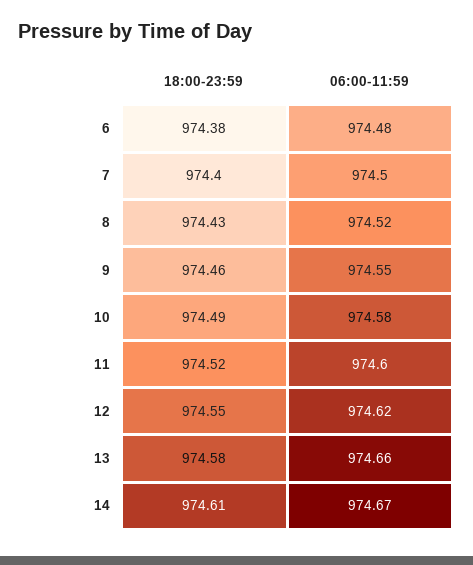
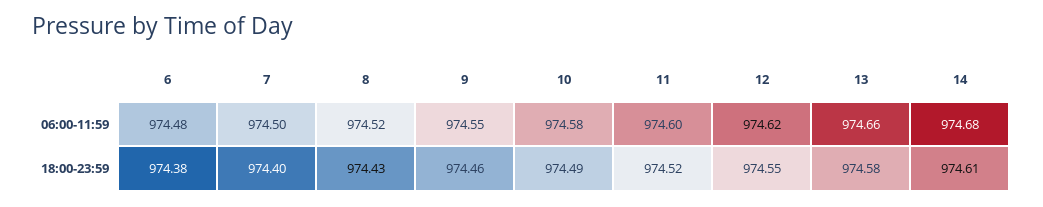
06:00-11:59, 14: 974.67 -> 974.68

